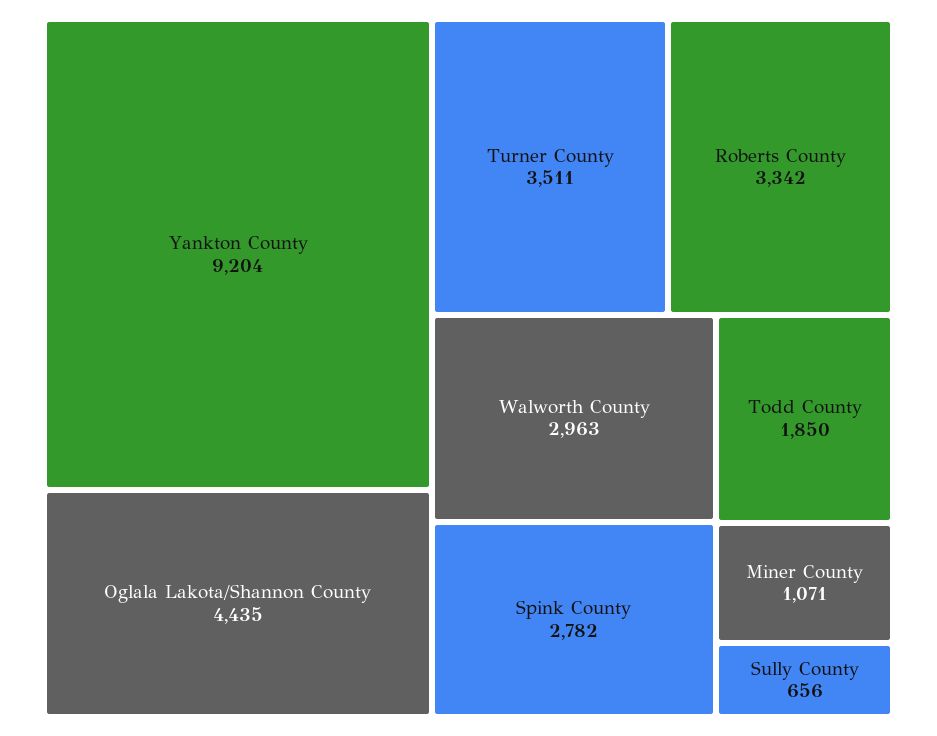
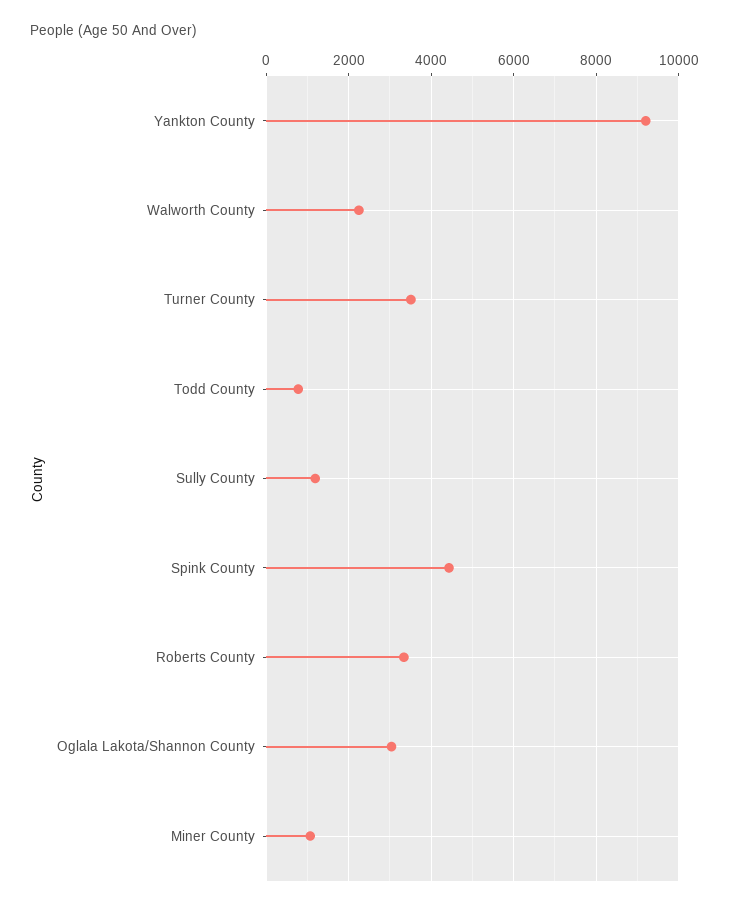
Oglala Lakota/Shannon County: 4435 -> 3000
Walworth County: 2963 -> 2200
Spink County: 2782 -> 4400
Todd County: 1850 -> 800
Sully County: 656 -> 1200

